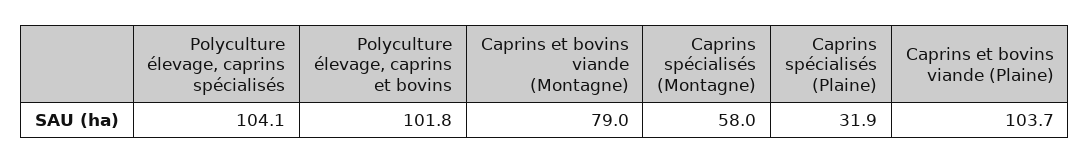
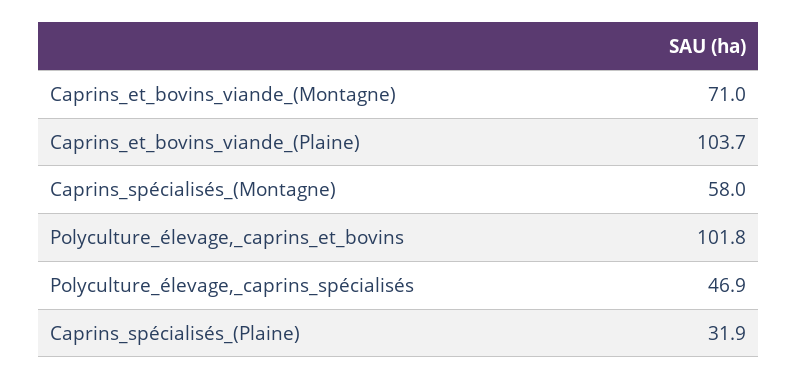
Polyculture élevage, caprins spécialisés: 104.1 -> 46.9
Caprins et bovins viande (Montagne): 79 -> 71

